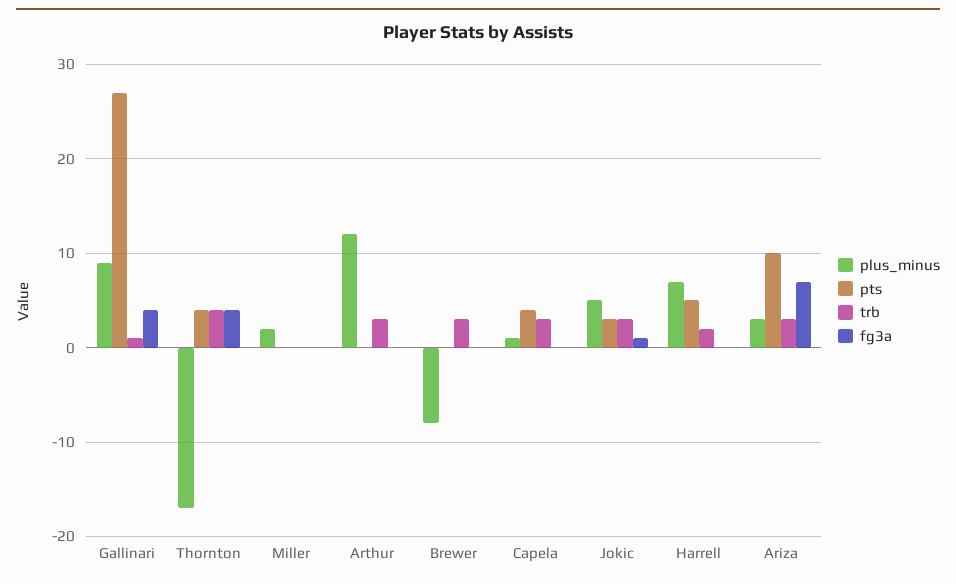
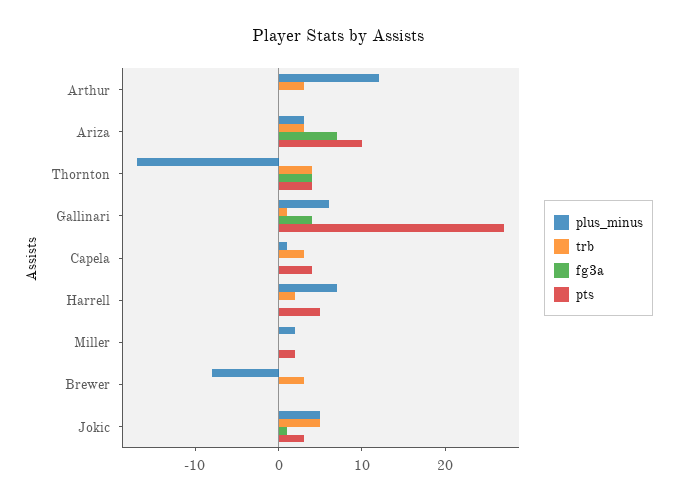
plus_minus, Gallinari: 9 -> 6
pts, Miller: 0 -> 2
trb, Jokic: 3 -> 5

